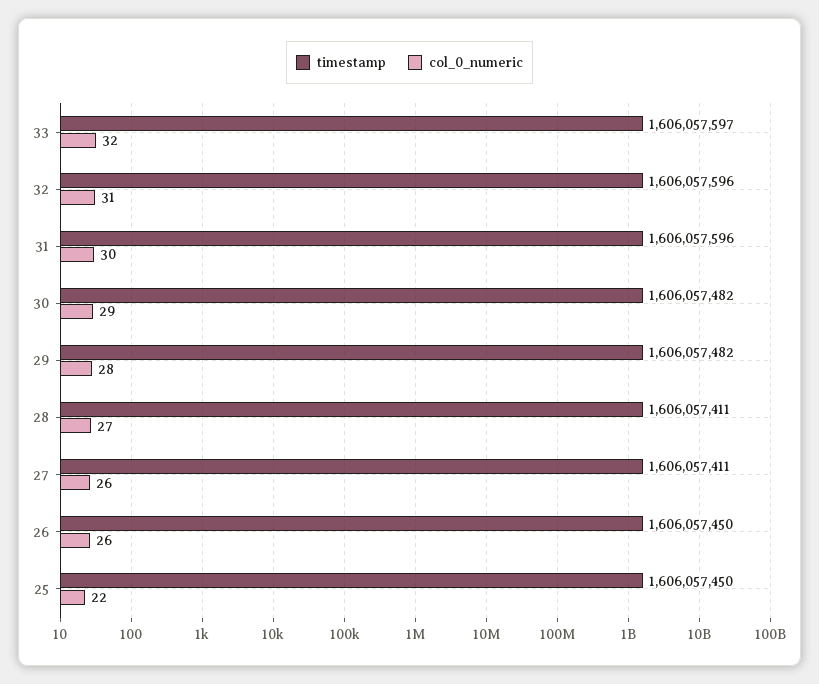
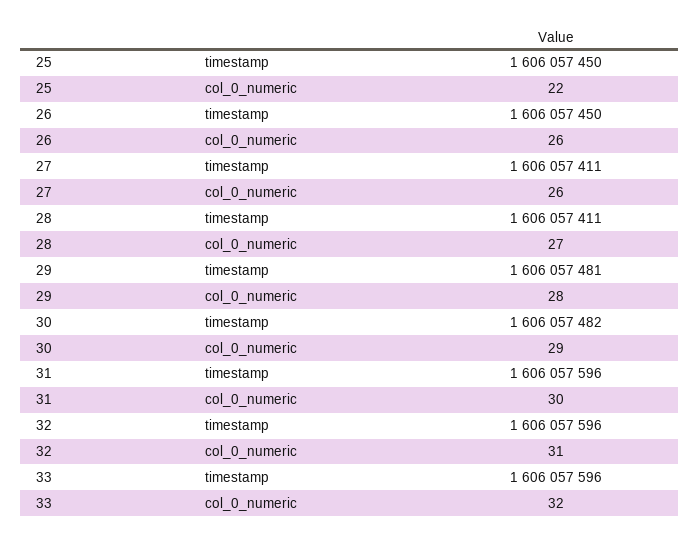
timestamp, 33: 1606057597 -> 1606057596
timestamp, 29: 1606057482 -> 1606057481

